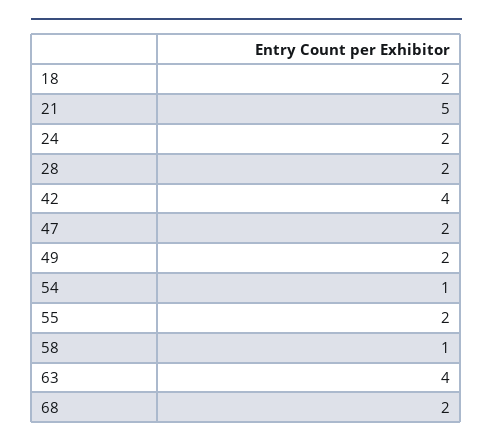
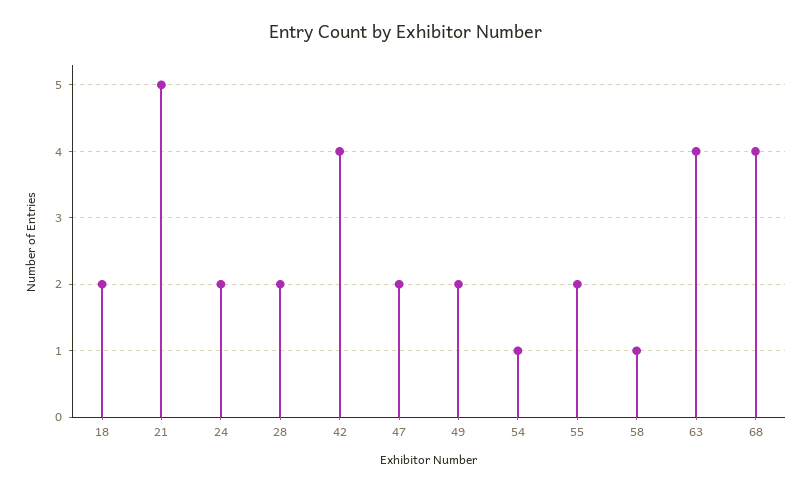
68: 2 -> 4

